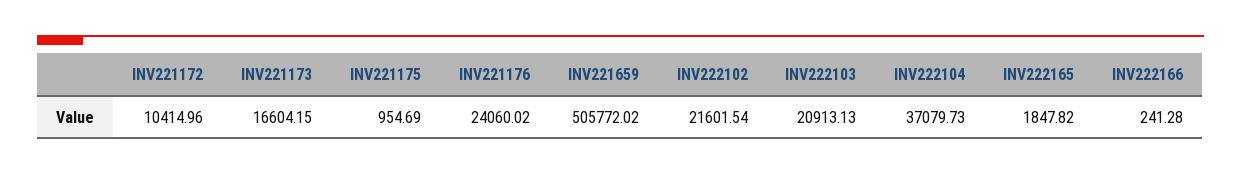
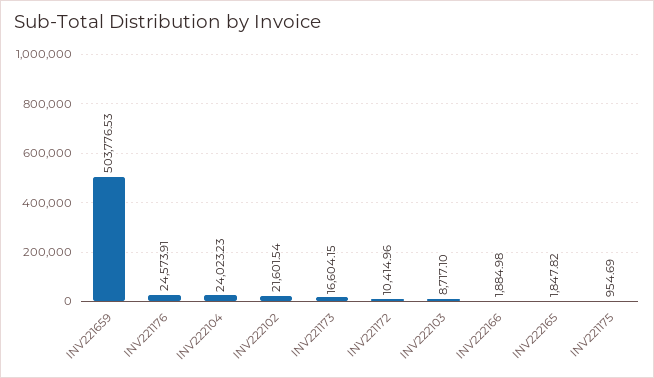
INV221176: 24060.02 -> 24573.91
INV221659: 505772.02 -> 503776.53
INV222103: 20913.13 -> 8717.1
INV222104: 37079.73 -> 24023.23
INV222166: 241.28 -> 1884.98

